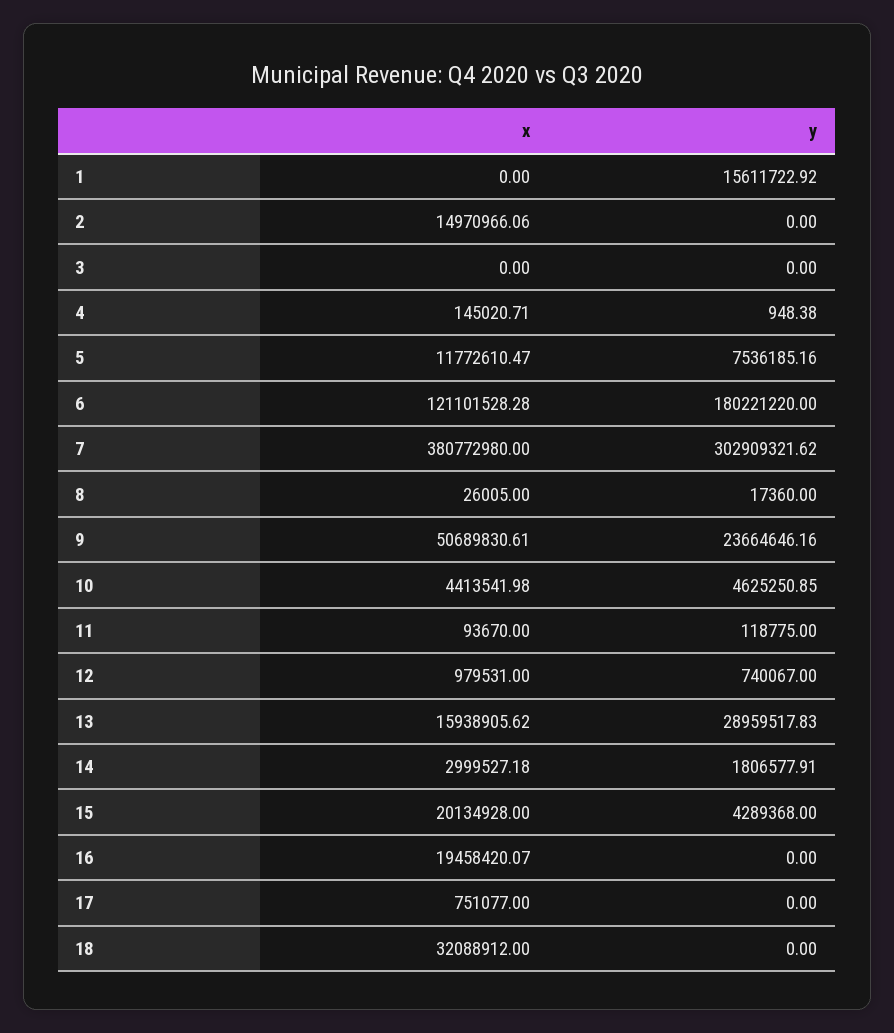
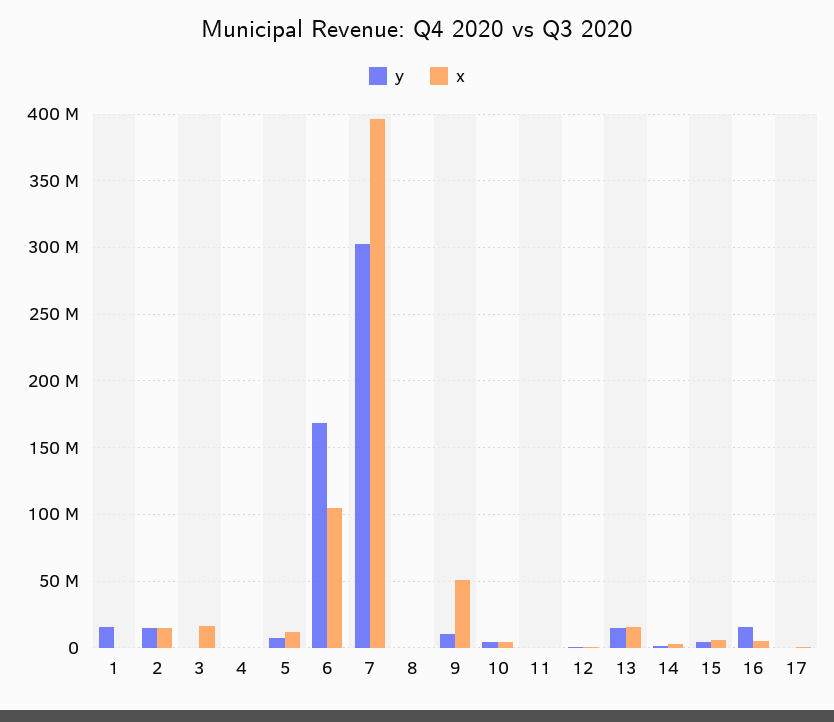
y, 2: 0 -> 15000000
x, 3: 0 -> 15000000
x, 6: 121101528.28 -> 105000000
y, 6: 180221220 -> 170000000
x, 7: 380772980 -> 395000000
y, 9: 23664646.16 -> 10000000
y, 13: 28959517.83 -> 15000000
x, 15: 20134928 -> 5000000
x, 16: 19458420.07 -> 5000000
y, 16: 0 -> 15000000
x, 18: 32088912 -> none
y, 18: 0 -> none

